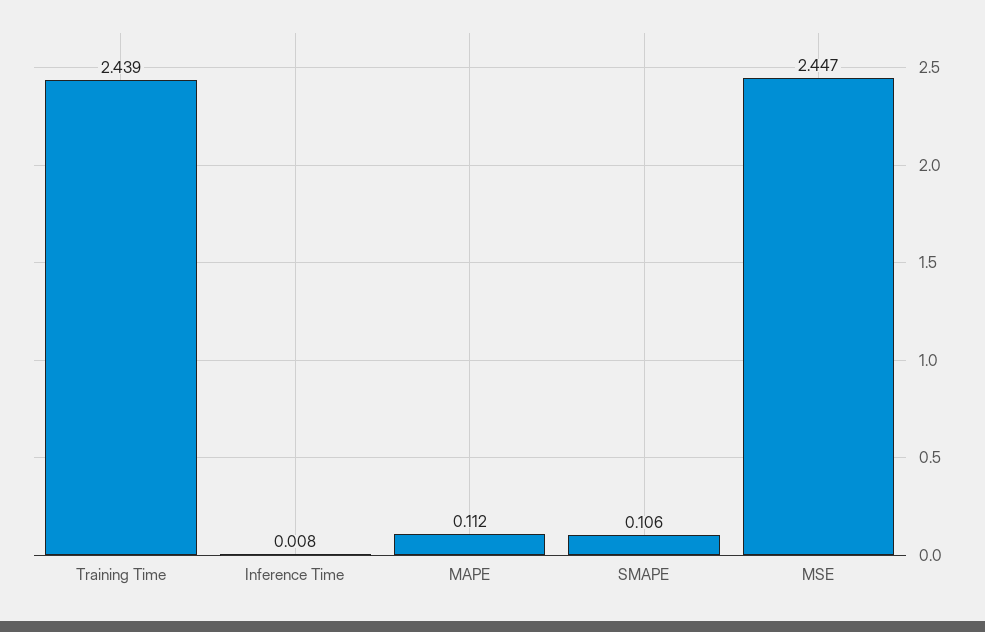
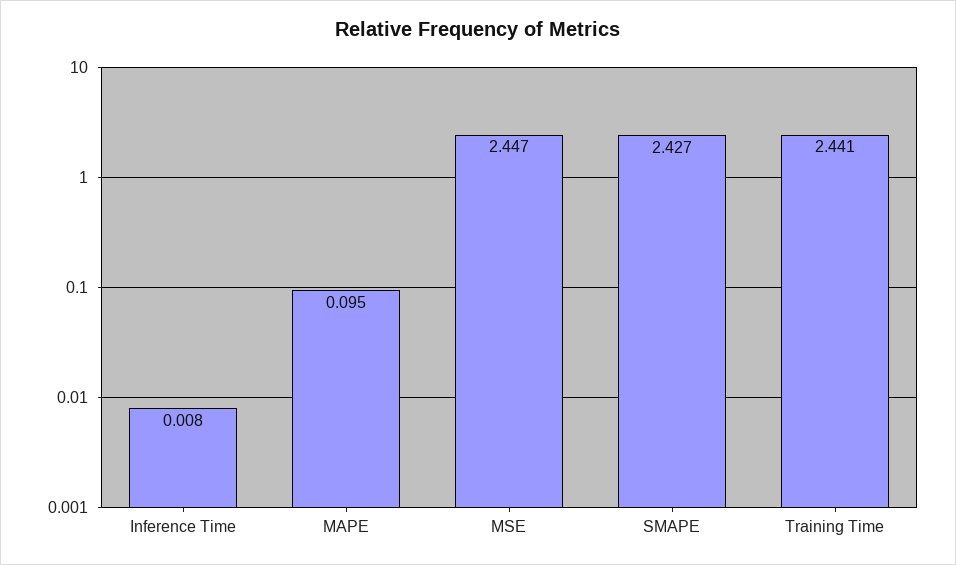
Training Time: 2.439 -> 2.441
MAPE: 0.112 -> 0.095
SMAPE: 0.106 -> 2.427

